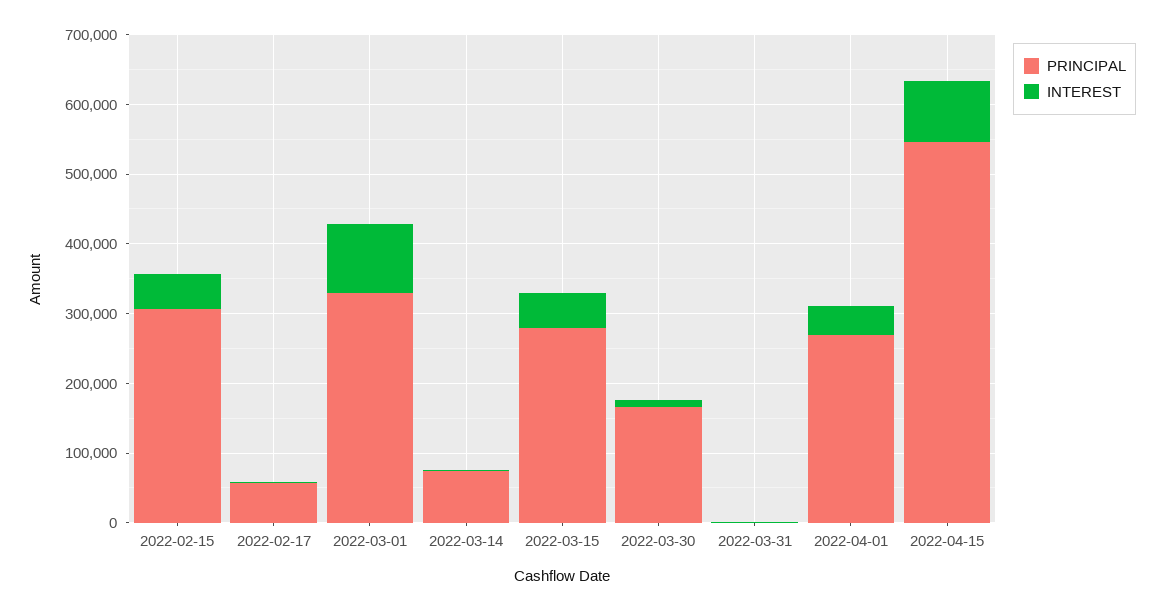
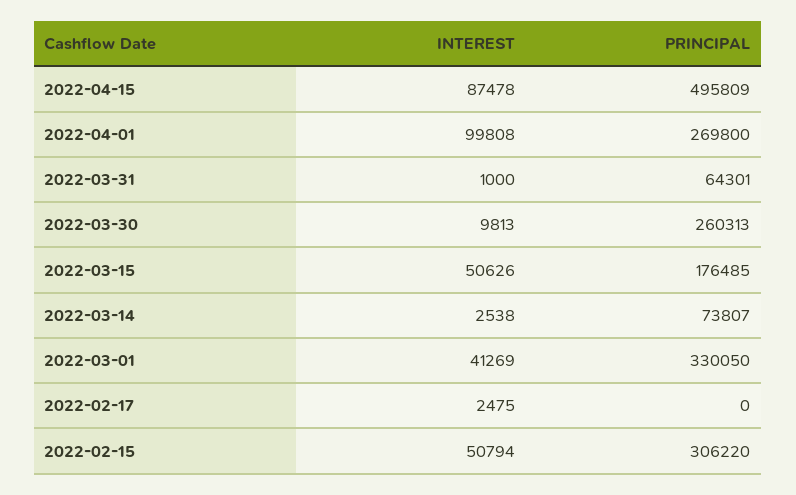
PRINCIPAL, 2022-02-17: 60000 -> 0
INTEREST, 2022-03-01: 100000 -> 41269
PRINCIPAL, 2022-03-15: 280000 -> 176485
PRINCIPAL, 2022-03-30: 160000 -> 260313
PRINCIPAL, 2022-03-31: 0 -> 64301
INTEREST, 2022-04-01: 40000 -> 99808
PRINCIPAL, 2022-04-15: 540000 -> 495809

